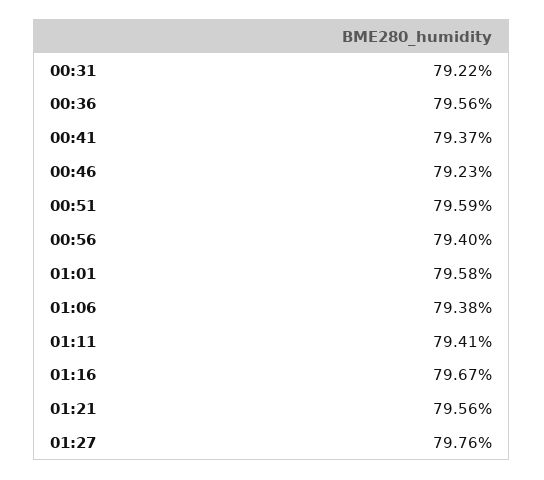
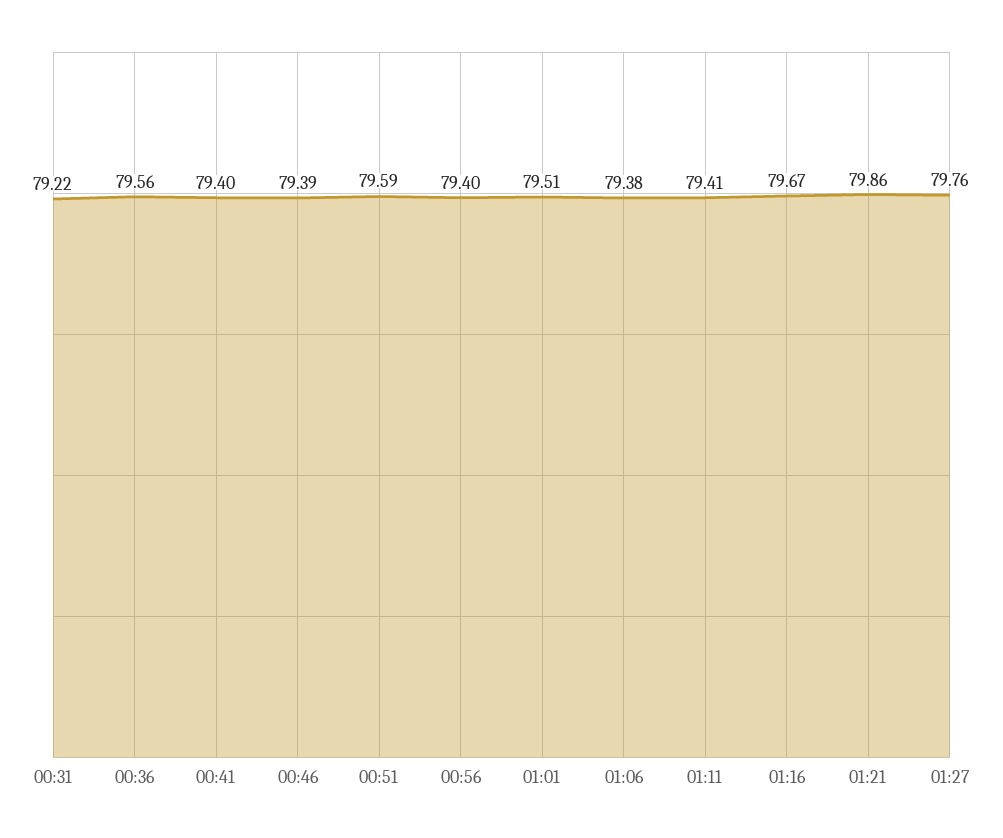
00:41: 79.37 -> 79.4
00:46: 79.23 -> 79.39
01:01: 79.58 -> 79.51
01:21: 79.56 -> 79.86

